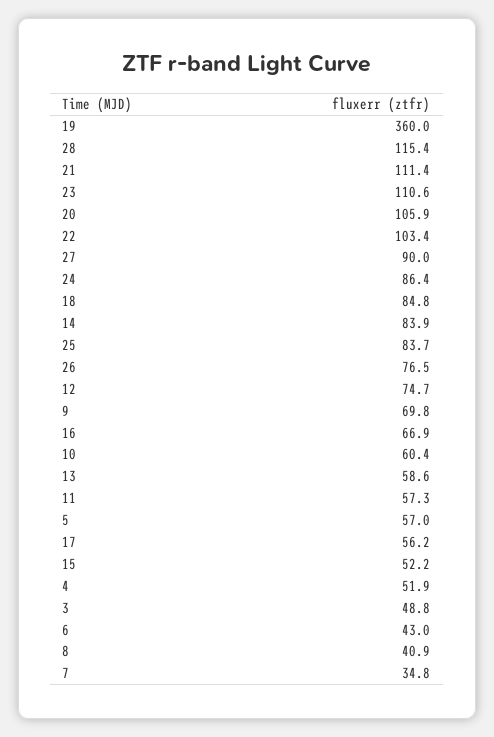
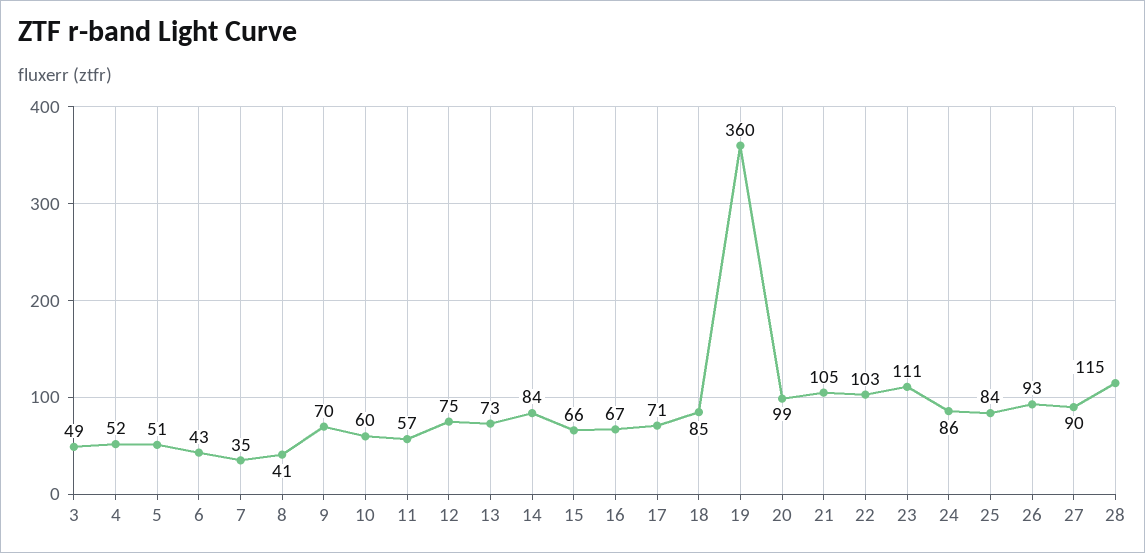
21: 111.4 -> 105
20: 105.9 -> 99
26: 76.5 -> 93
13: 58.6 -> 73
5: 57 -> 51
17: 56.2 -> 71
15: 52.2 -> 66

